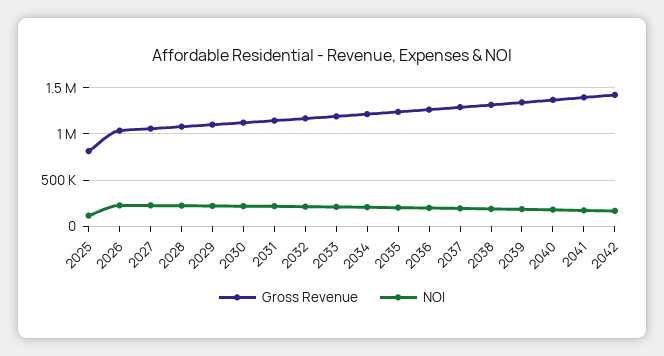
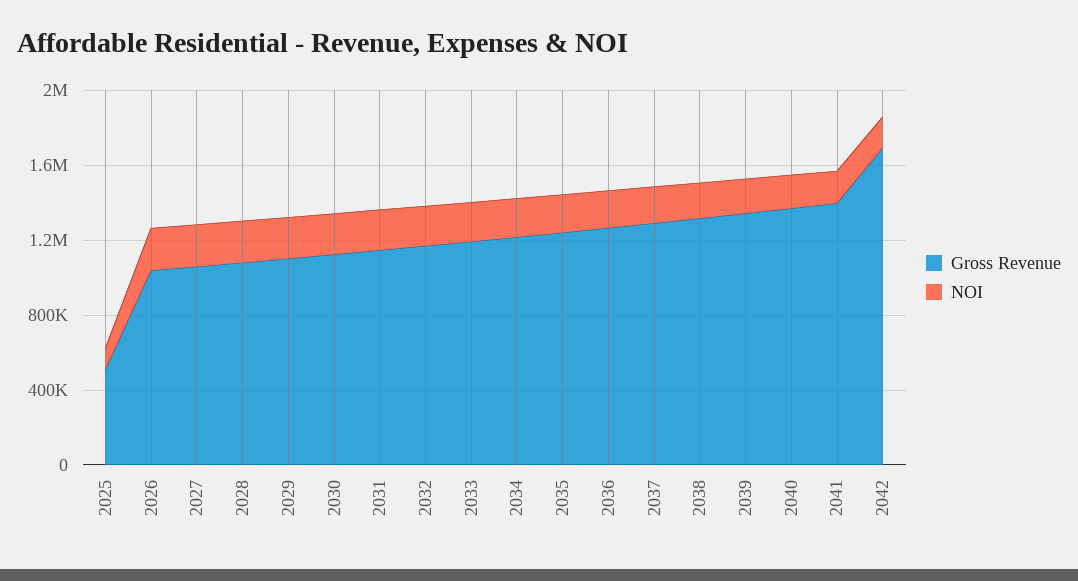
Gross Revenue, 2025: 800000 -> 500000
Gross Revenue, 2042: 1400000 -> 1700000

